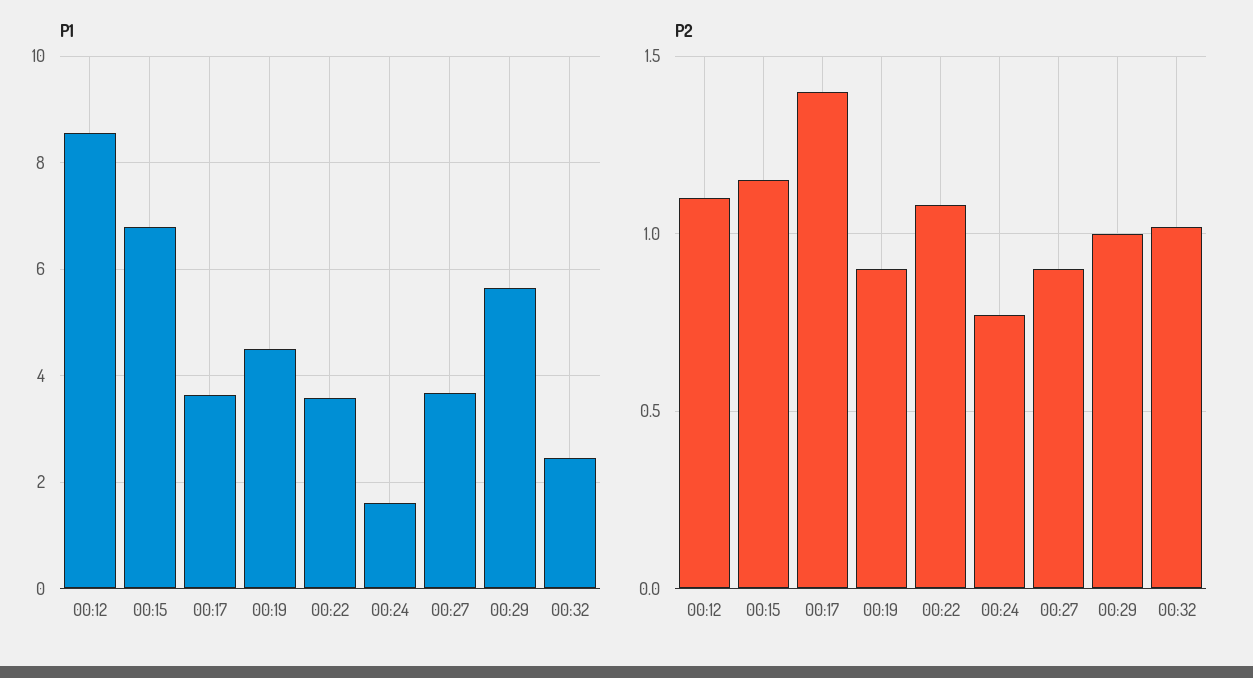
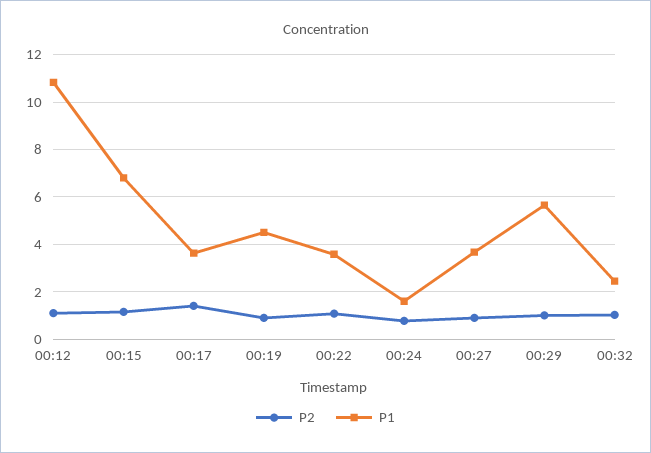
P1, 00:12: 8.6 -> 11

